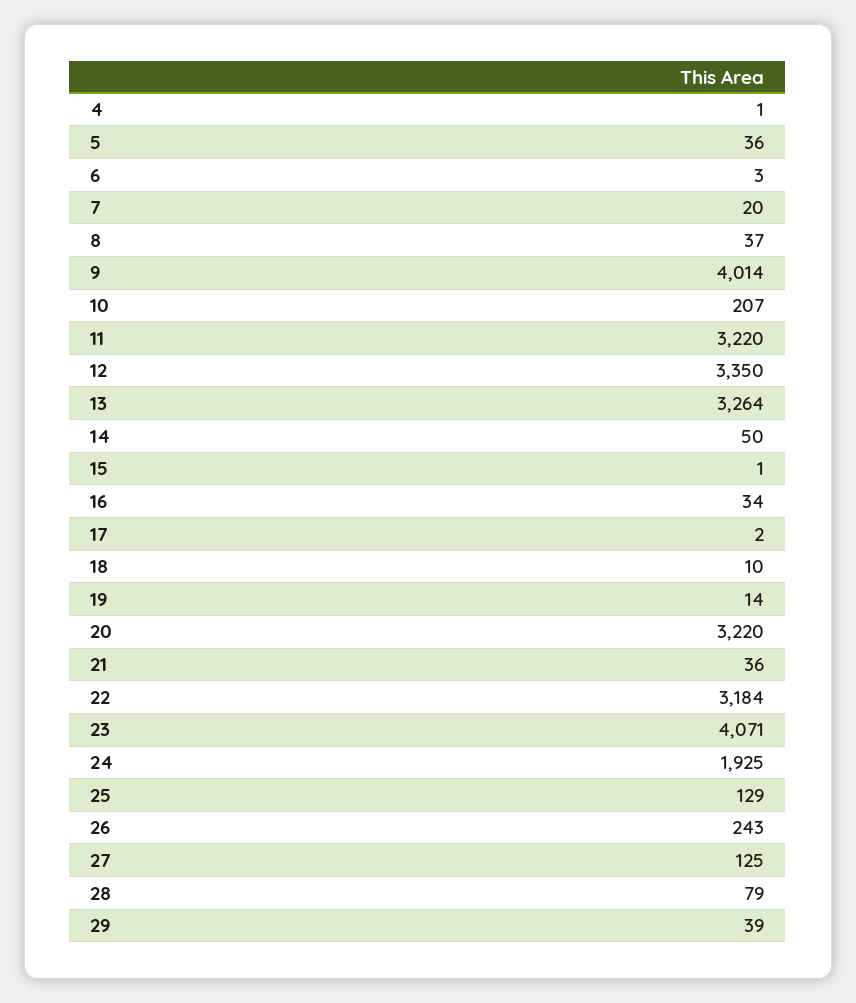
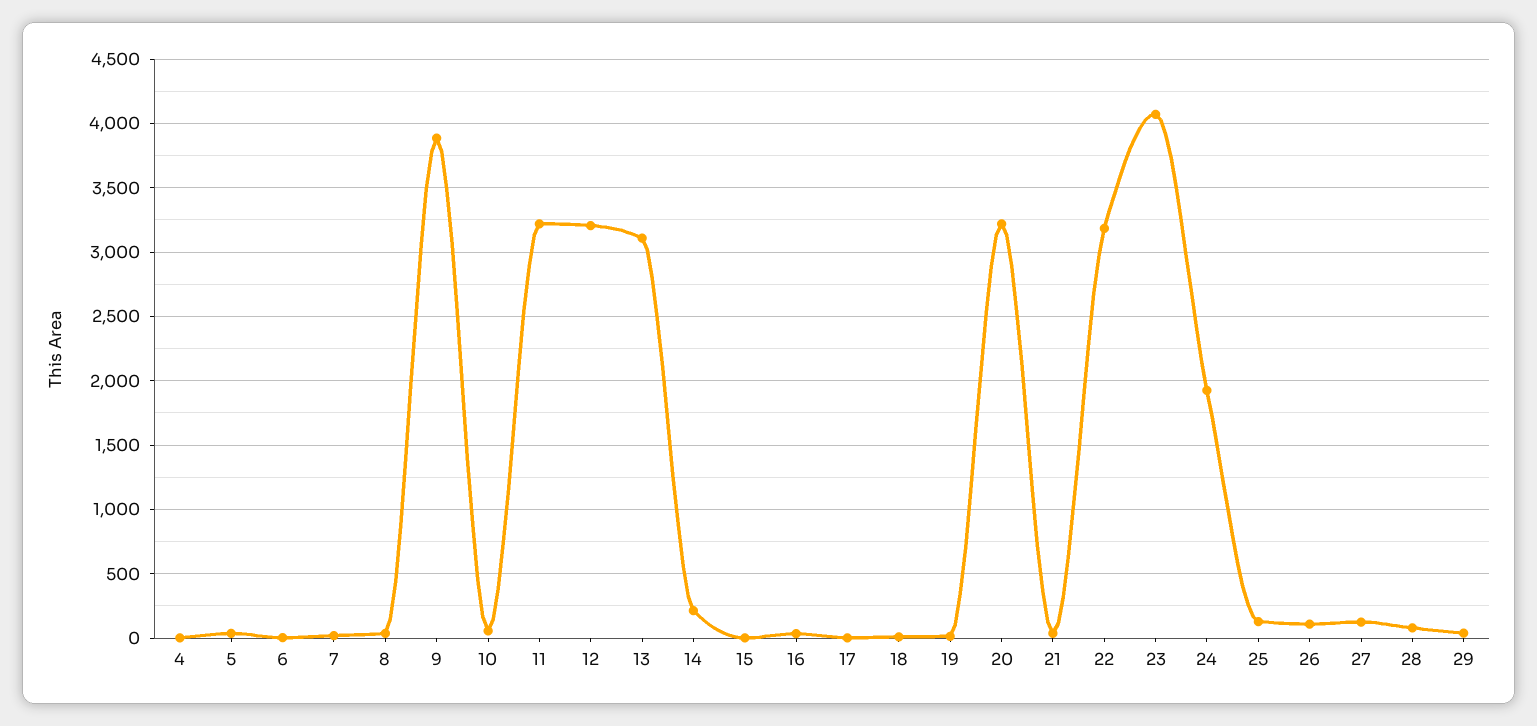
9: 4014 -> 3900
10: 207 -> 50
12: 3350 -> 3200
13: 3264 -> 3100
14: 50 -> 200
26: 243 -> 100

